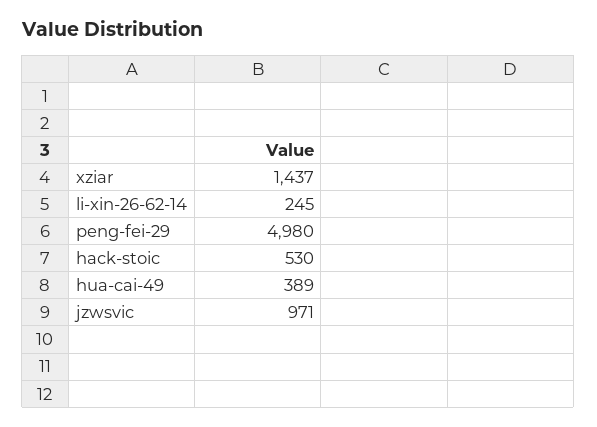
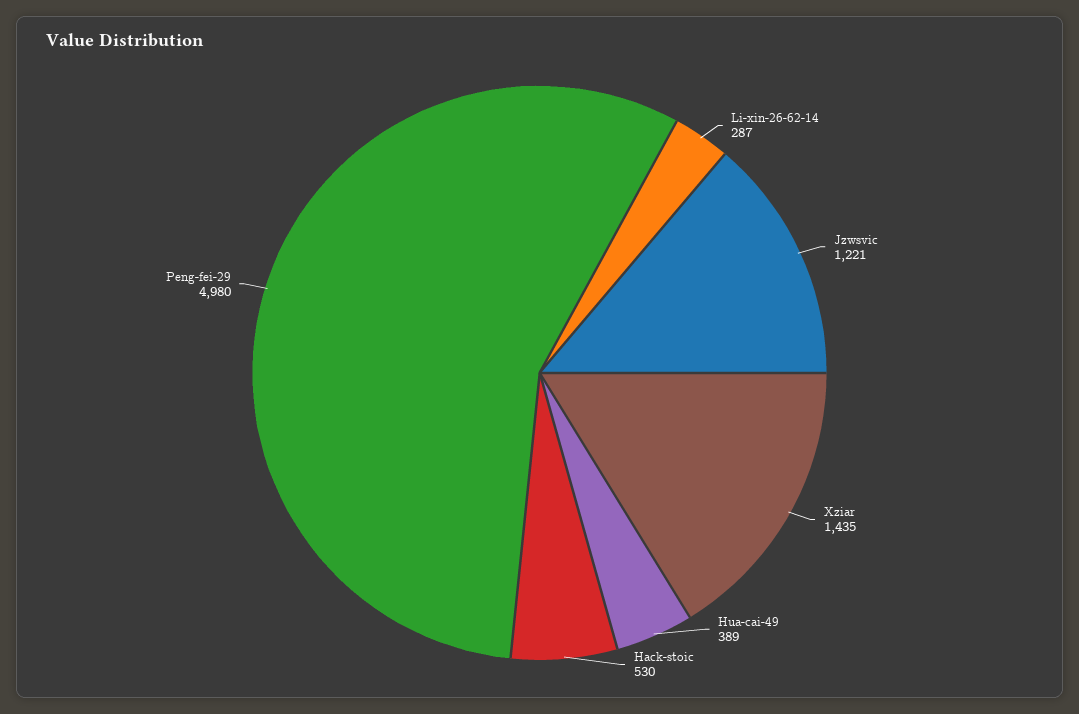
xziar: 1437 -> 1435
li-xin-26-62-14: 245 -> 287
jzwsvic: 971 -> 1221

